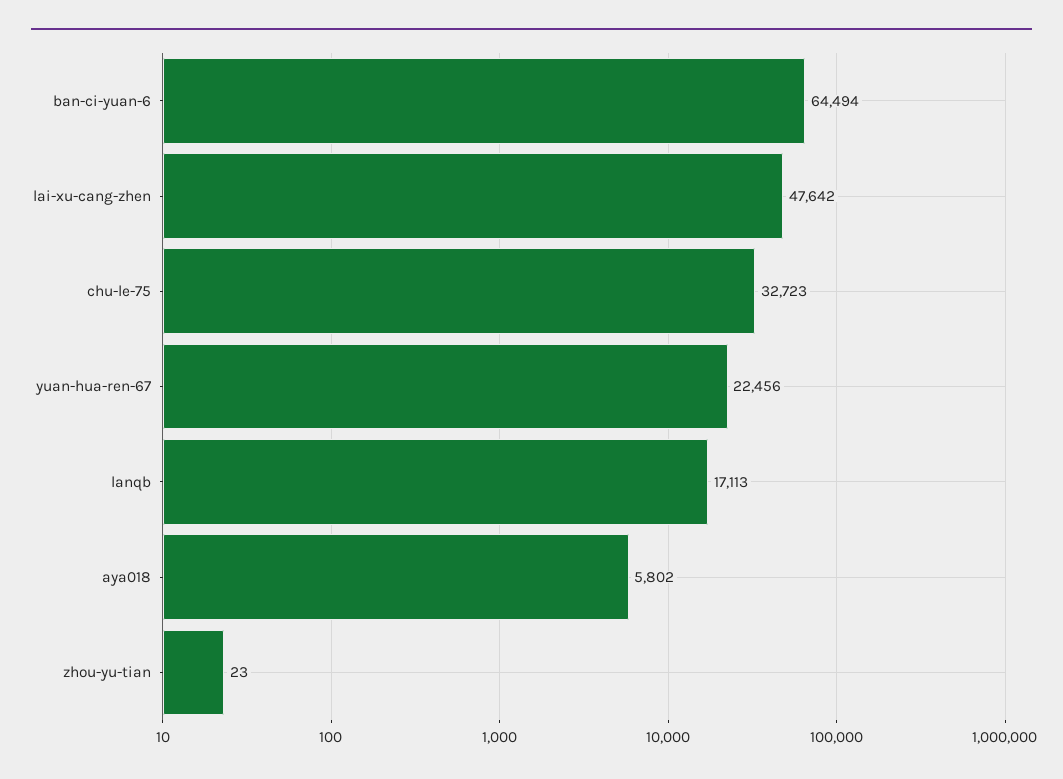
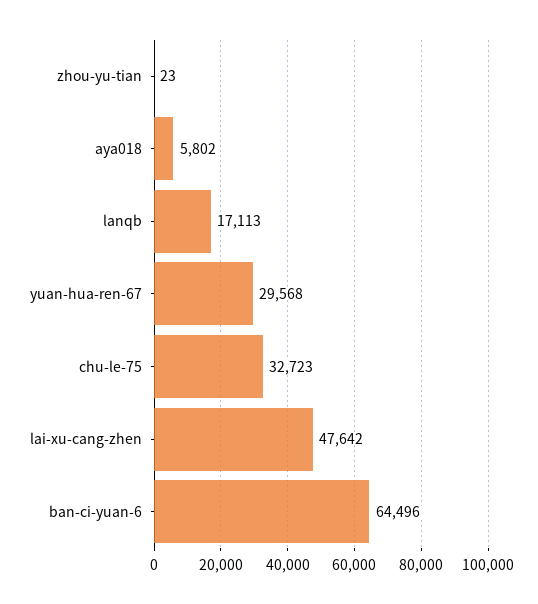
ban-ci-yuan-6: 64494 -> 64496
yuan-hua-ren-67: 22456 -> 29568

